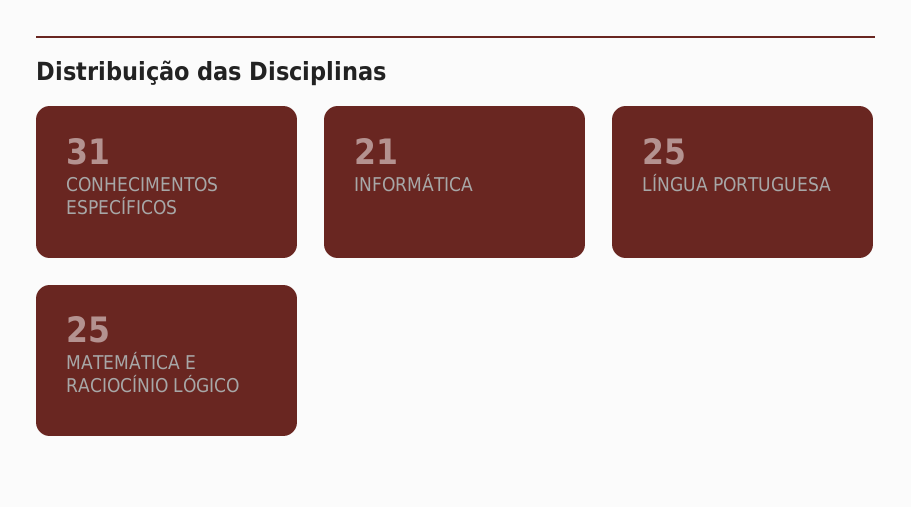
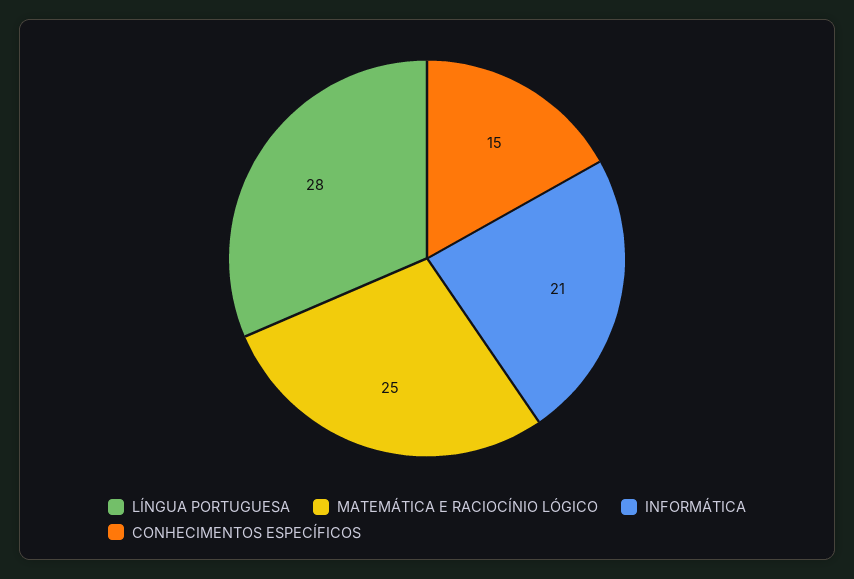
CONHECIMENTOS ESPECÍFICOS: 31 -> 15
LÍNGUA PORTUGUESA: 25 -> 28

